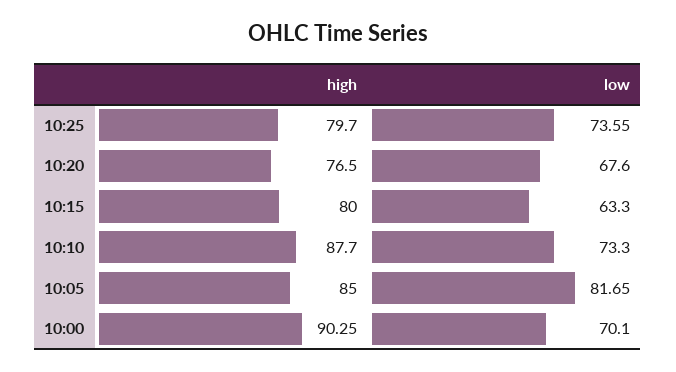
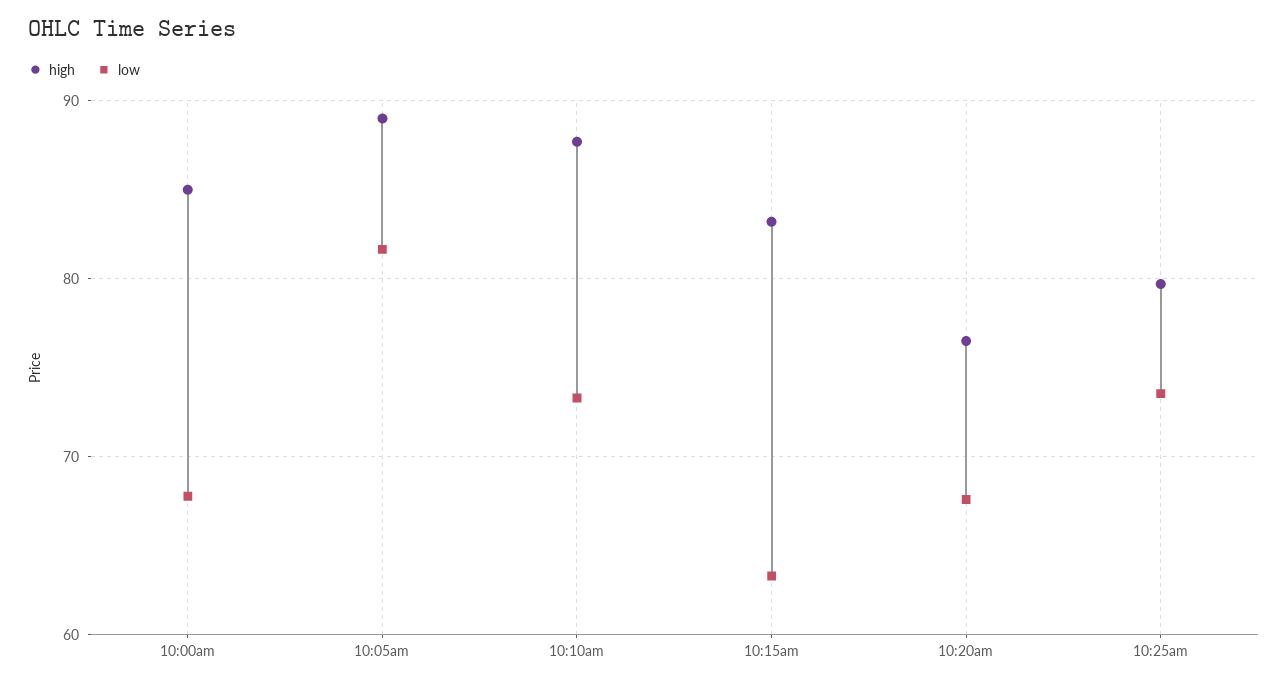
high, 10:15: 80 -> 83
high, 10:05: 85 -> 89
high, 10:00: 90.25 -> 85
low, 10:00: 70.1 -> 68

